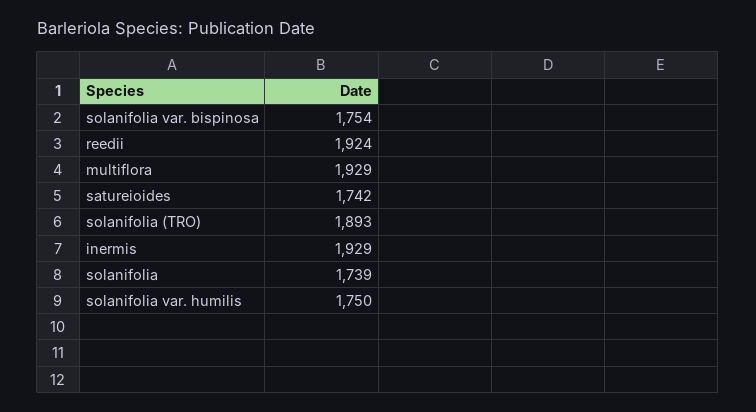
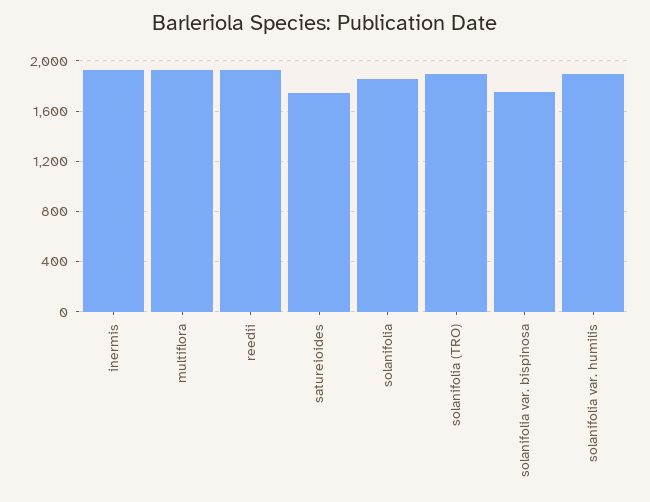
solanifolia: 1739 -> 1850
solanifolia var. humilis: 1750 -> 1900

